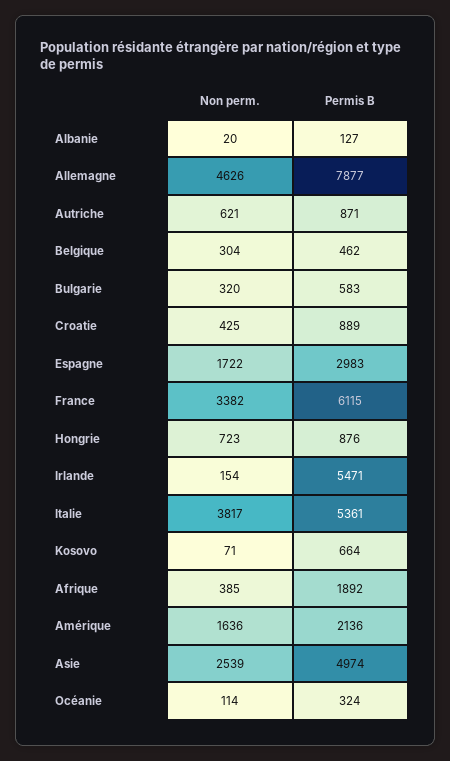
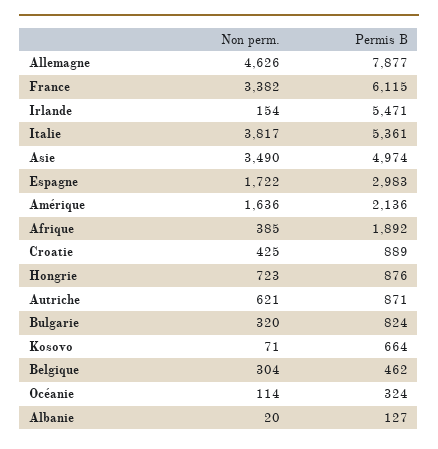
Permis B, Bulgarie: 583 -> 824
Non perm., Asie: 2539 -> 3490

